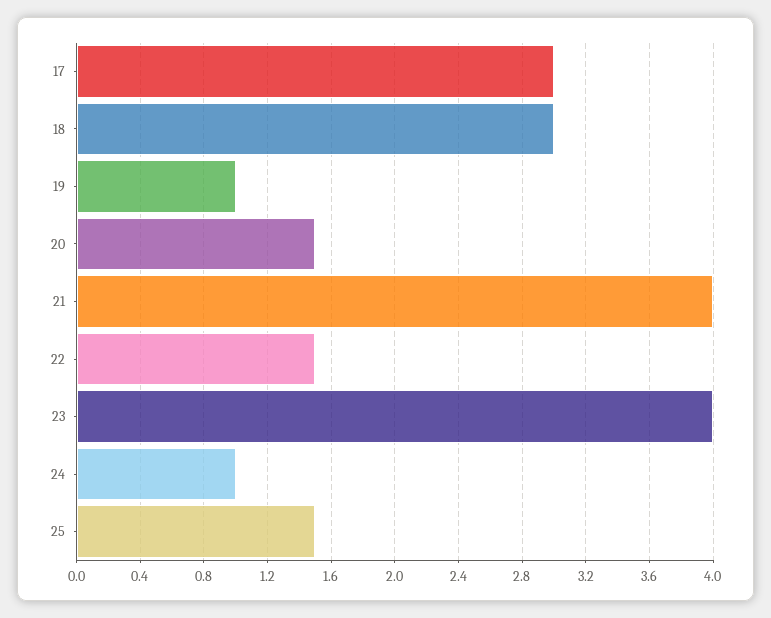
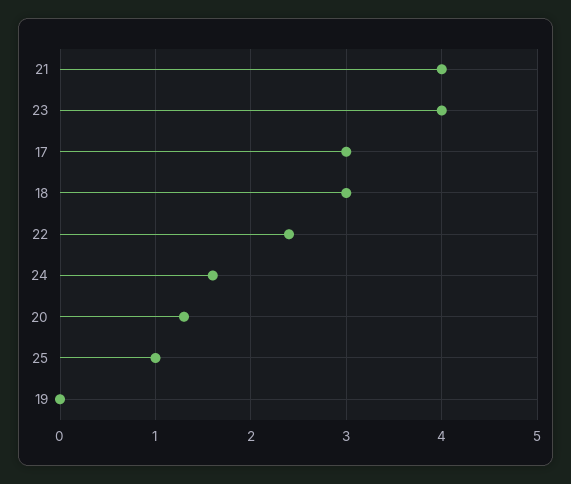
19: 1 -> 0
20: 1.5 -> 1.3
22: 1.5 -> 2.4
24: 1 -> 1.6
25: 1.5 -> 1

